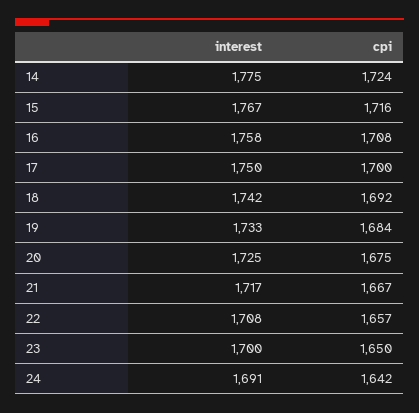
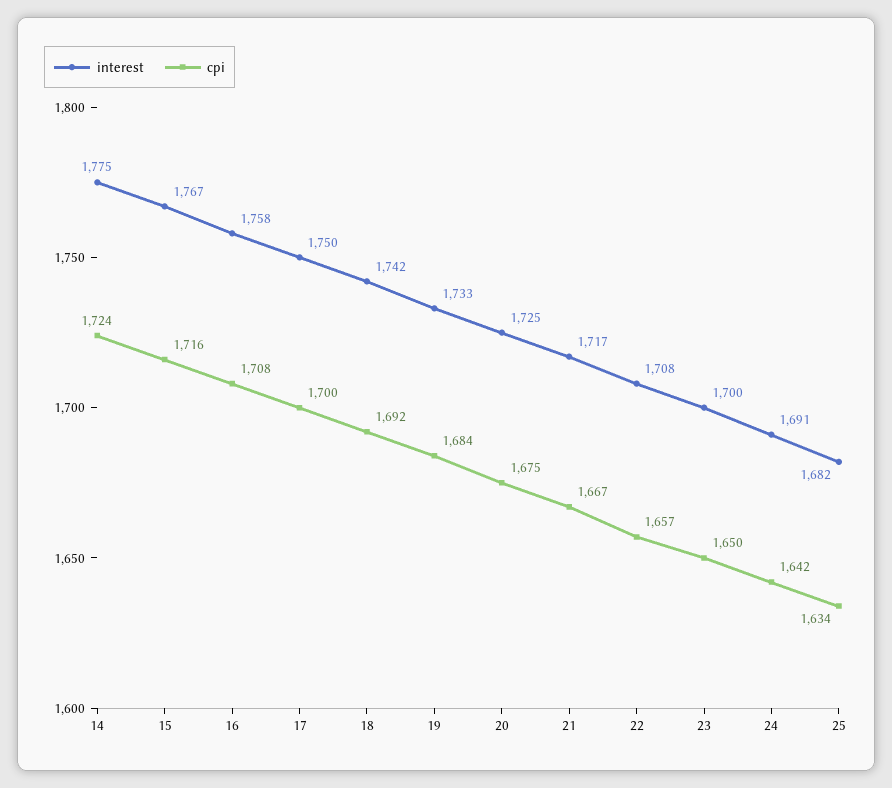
interest, 25: none -> 1682
cpi, 25: none -> 1634

